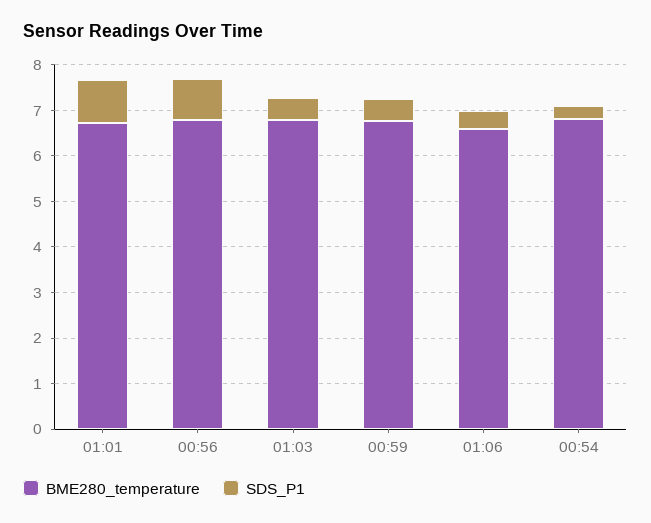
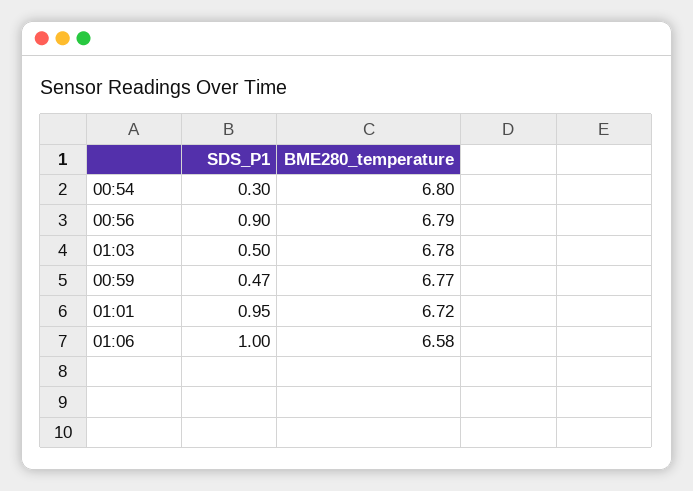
SDS_P1, 01:06: 0.4 -> 1

